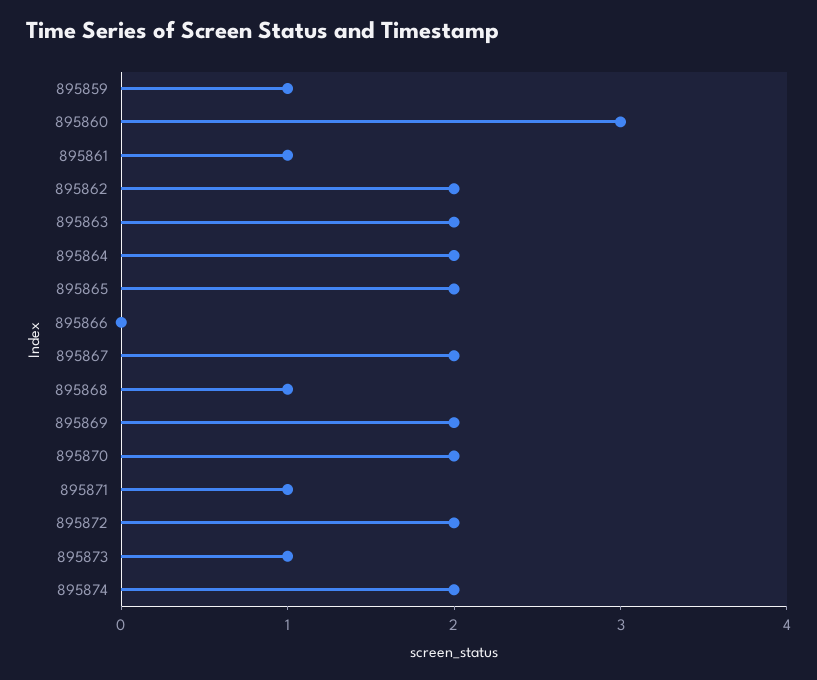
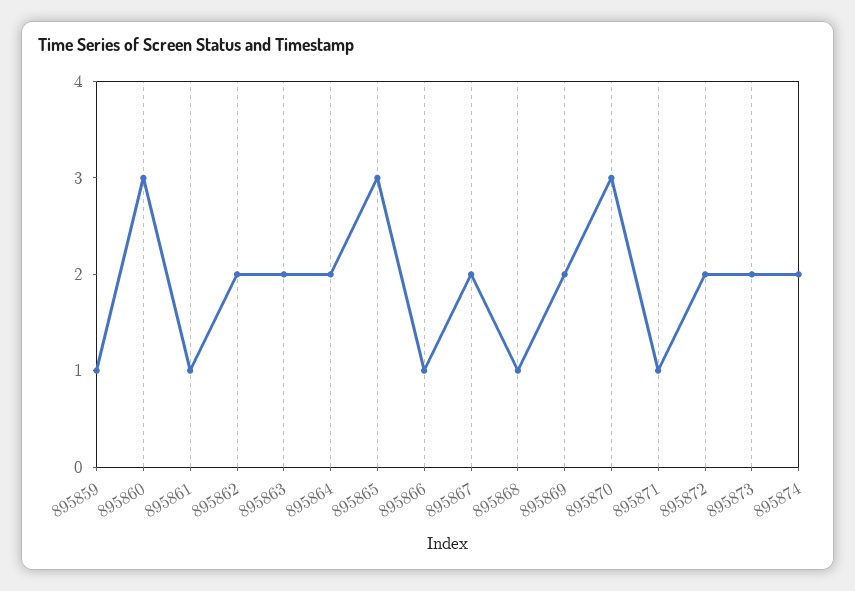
895865: 2 -> 3
895866: 0 -> 1
895870: 2 -> 3
895873: 1 -> 2

